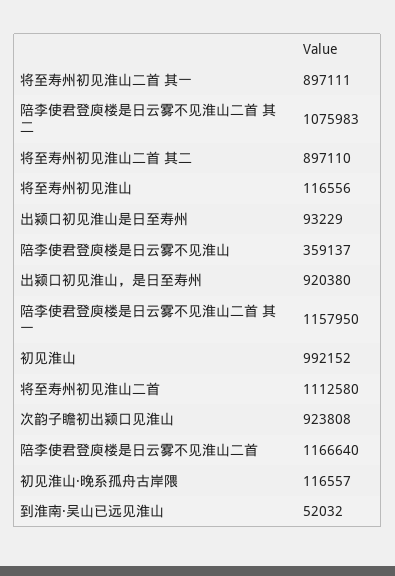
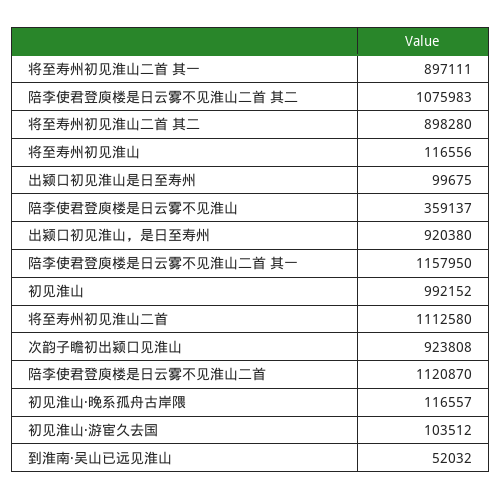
将至寿州初见淮山二首 其二: 897110 -> 898280
出颍口初见淮山是日至寿州: 93229 -> 99675
陪李使君登庾楼是日云雾不见淮山二首: 1166640 -> 1120870
初见淮山·游宦久去国: none -> 103512

